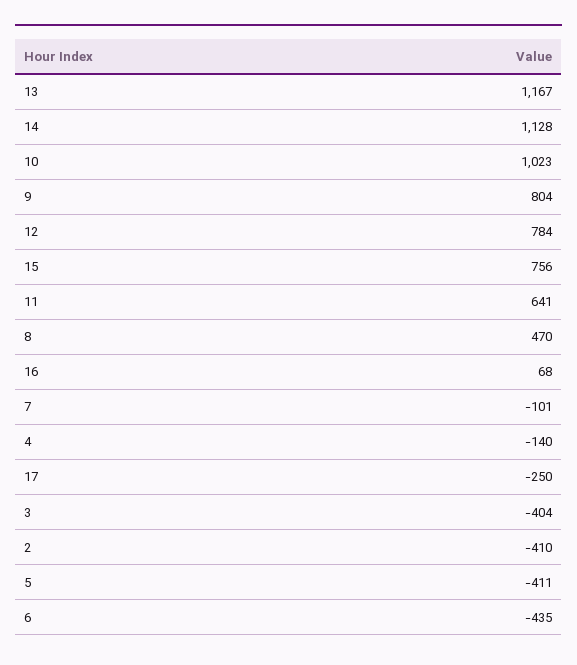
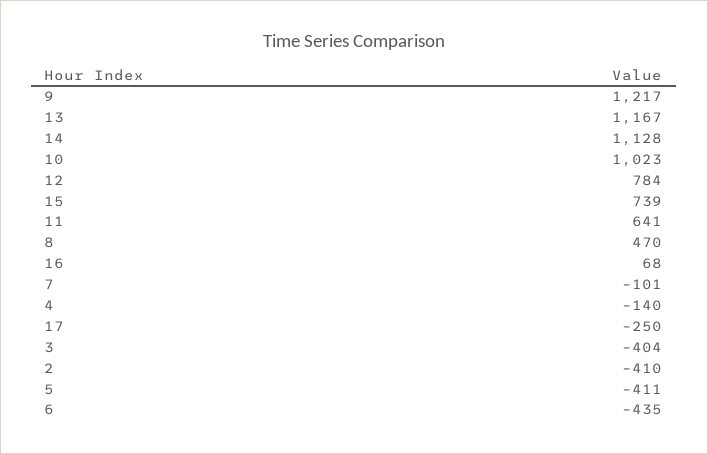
9: 804 -> 1217
15: 756 -> 739

